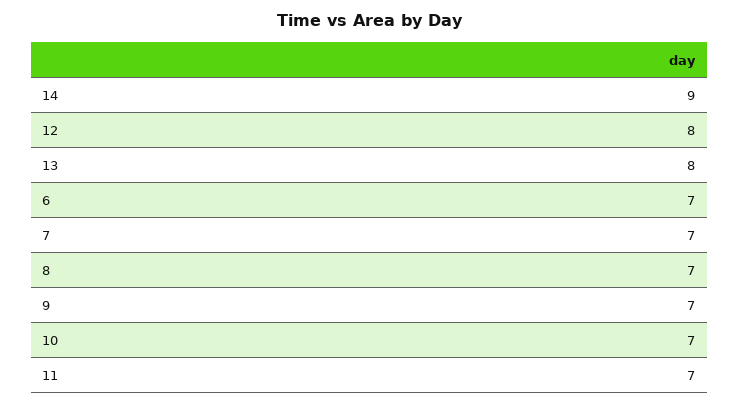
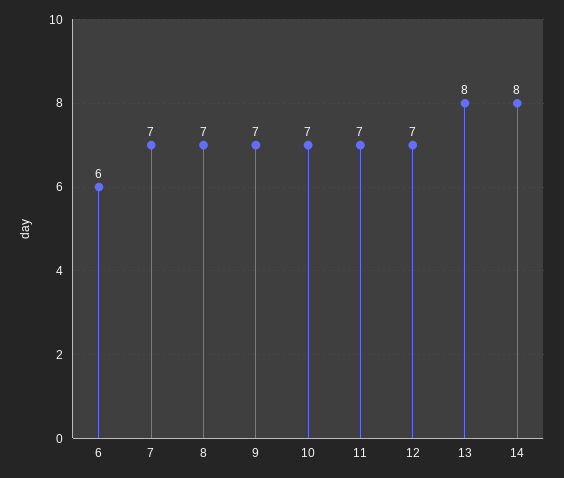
14: 9 -> 8
12: 8 -> 7
6: 7 -> 6

